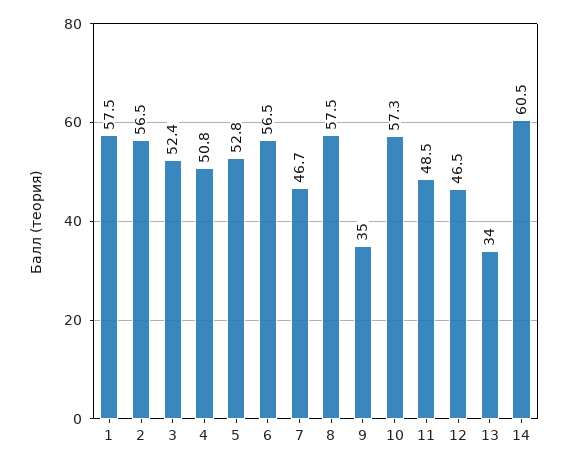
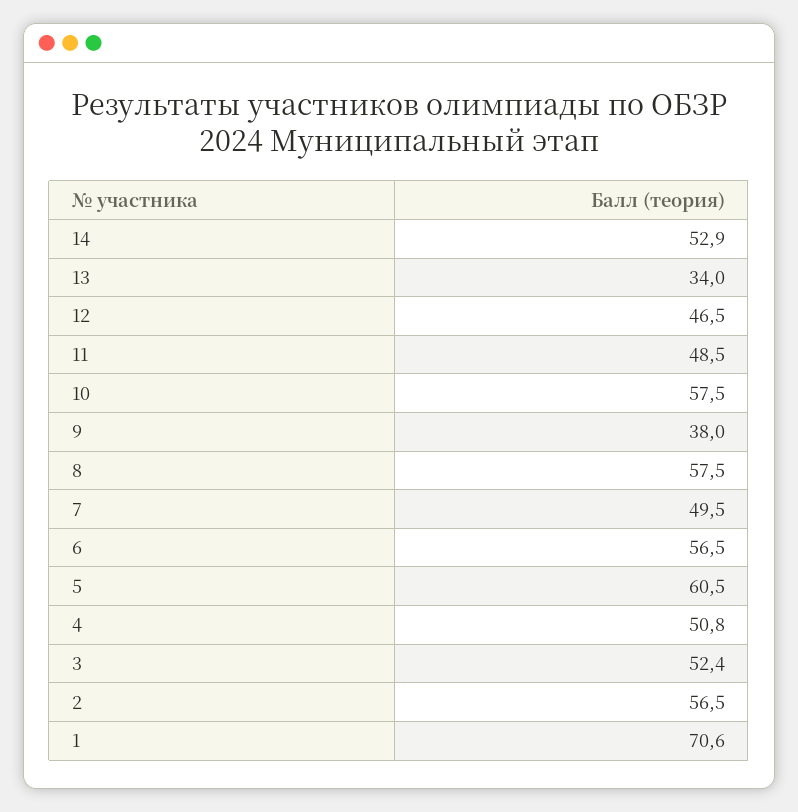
1: 57.5 -> 70.6
5: 52.8 -> 60.5
7: 46.7 -> 49.5
9: 35 -> 38
10: 57.3 -> 57.5
14: 60.5 -> 52.9

